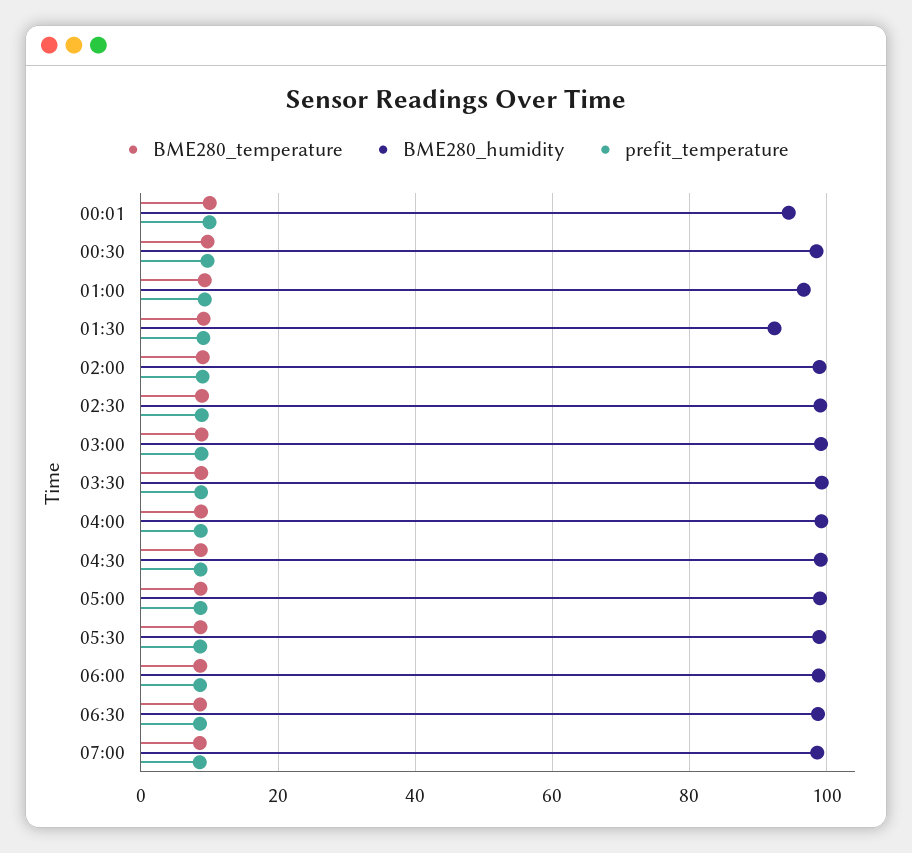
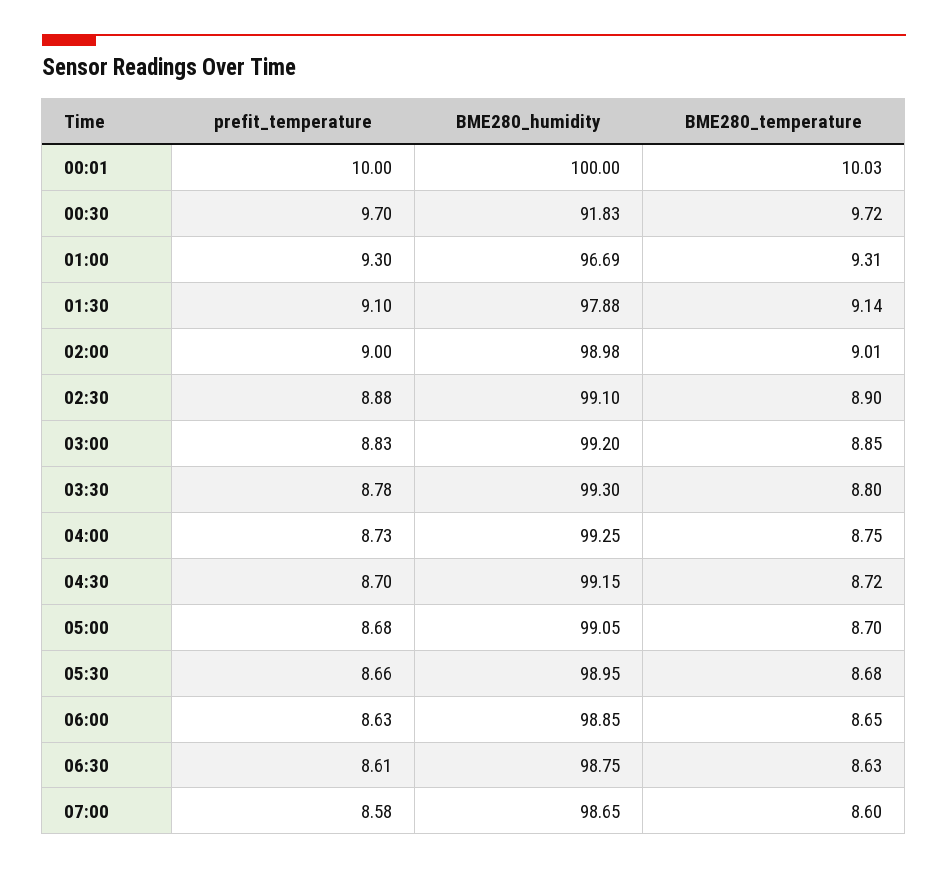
BME280_humidity, 00:01: 94 -> 100
BME280_humidity, 00:30: 98 -> 91.83
BME280_humidity, 01:30: 92 -> 97.88

